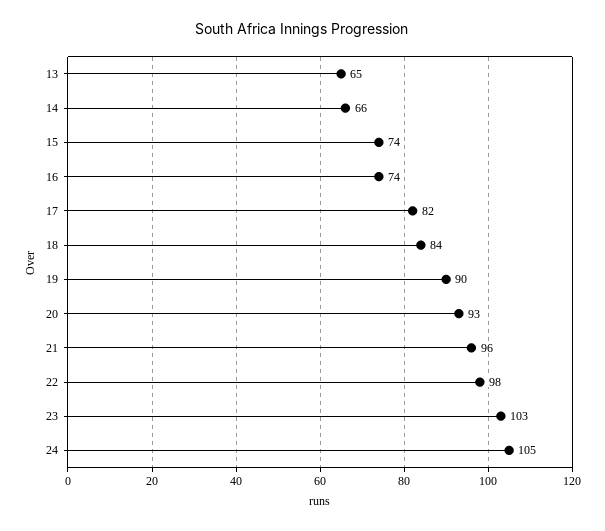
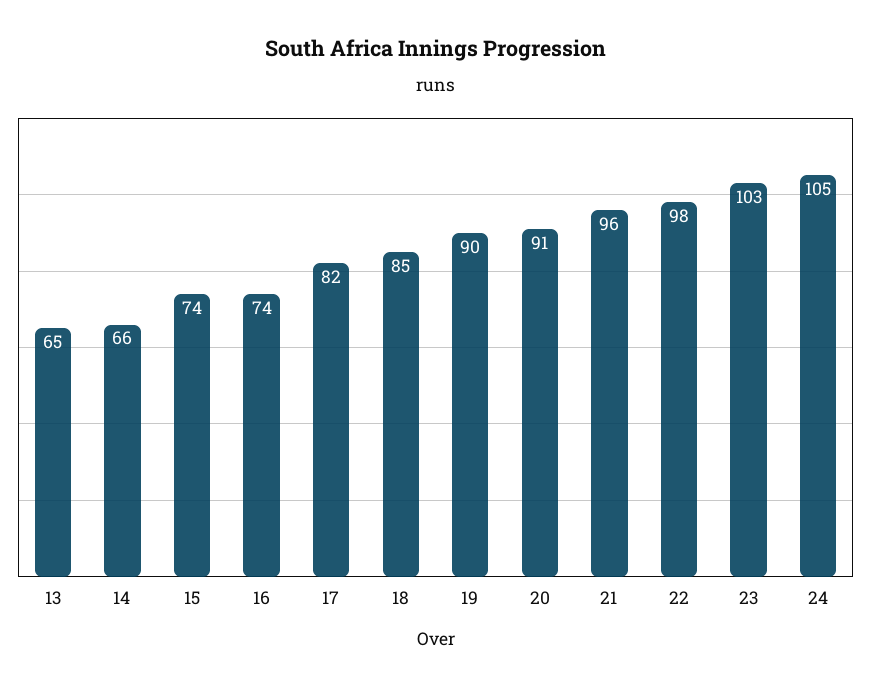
18: 84 -> 85
20: 93 -> 91

